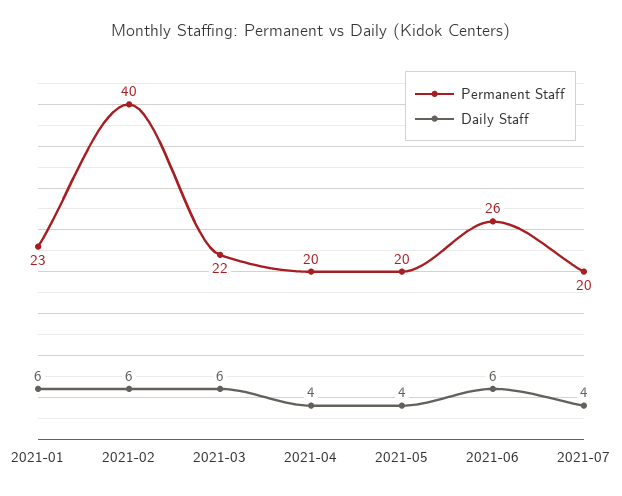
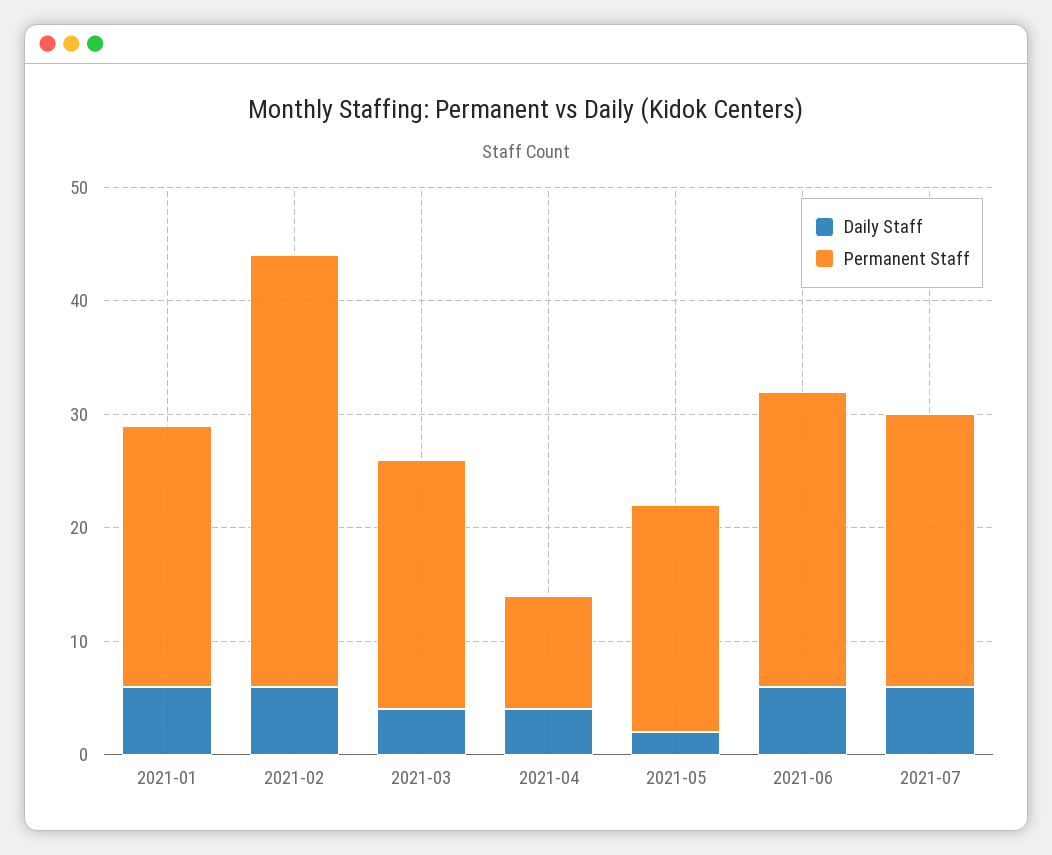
Permanent Staff, 2021-02: 40 -> 38
Daily Staff, 2021-03: 6 -> 4
Permanent Staff, 2021-04: 20 -> 10
Daily Staff, 2021-05: 4 -> 2
Permanent Staff, 2021-07: 20 -> 24
Daily Staff, 2021-07: 4 -> 6

